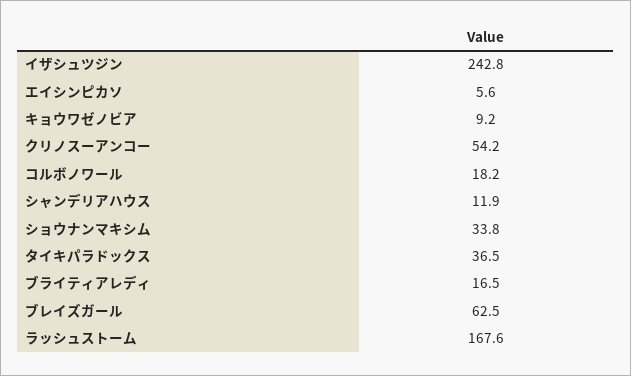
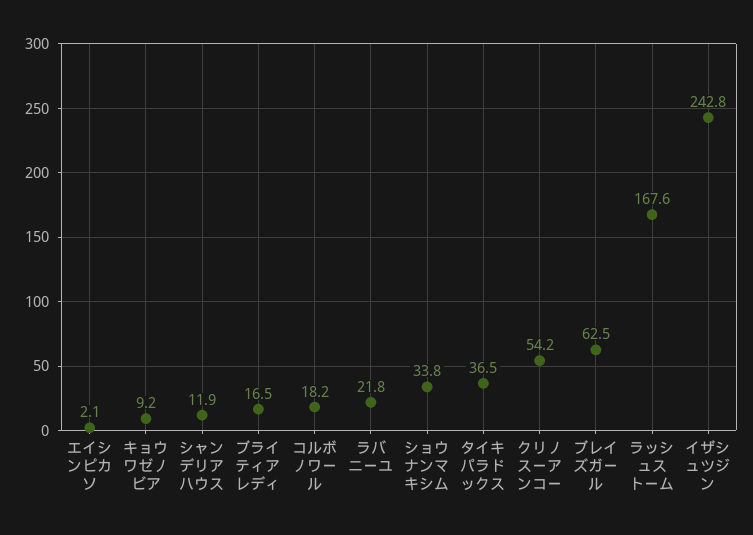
エイシンピカソ: 5.6 -> 2.1
ラバニーユ: none -> 21.8

